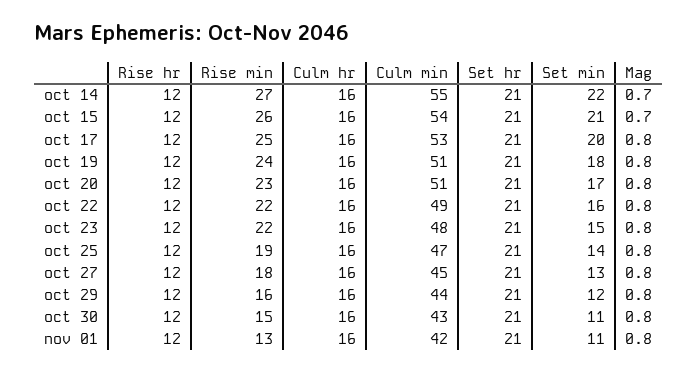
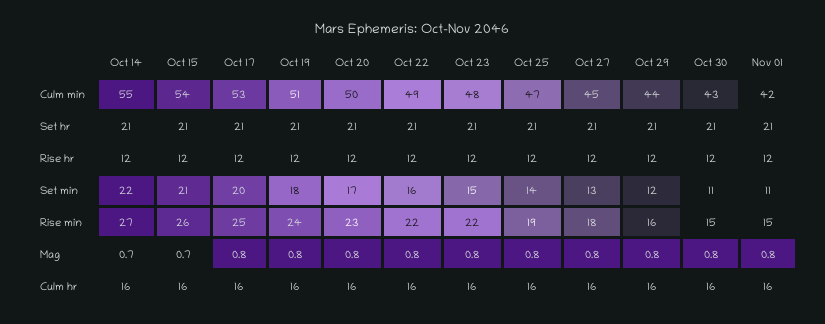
Culm min, oct 20: 51 -> 50
Rise min, nov 01: 13 -> 15

